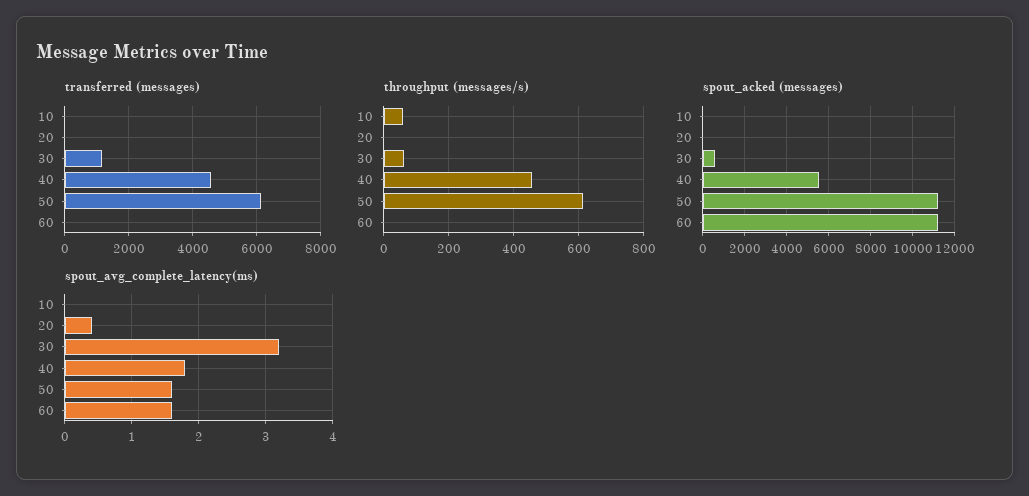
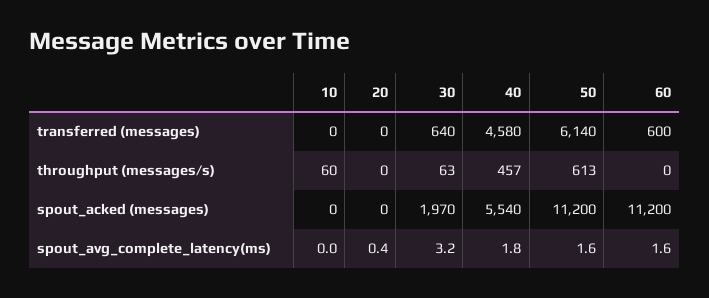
transferred (messages), 30: 1200 -> 640
transferred (messages), 60: 0 -> 600
spout_acked (messages), 30: 500 -> 1970

